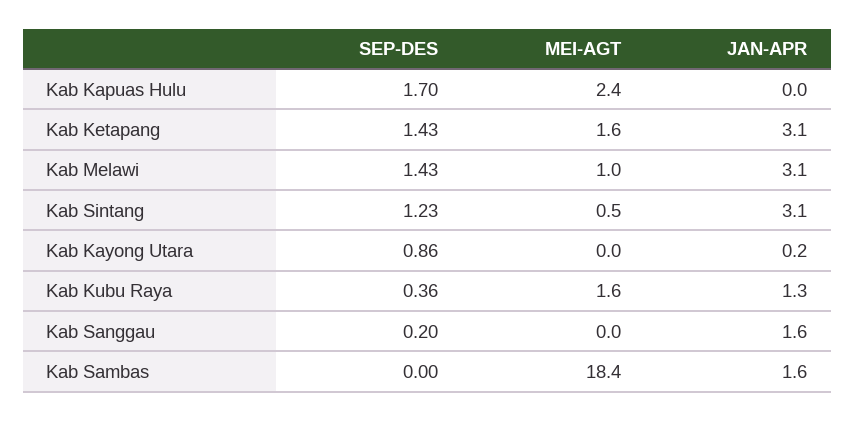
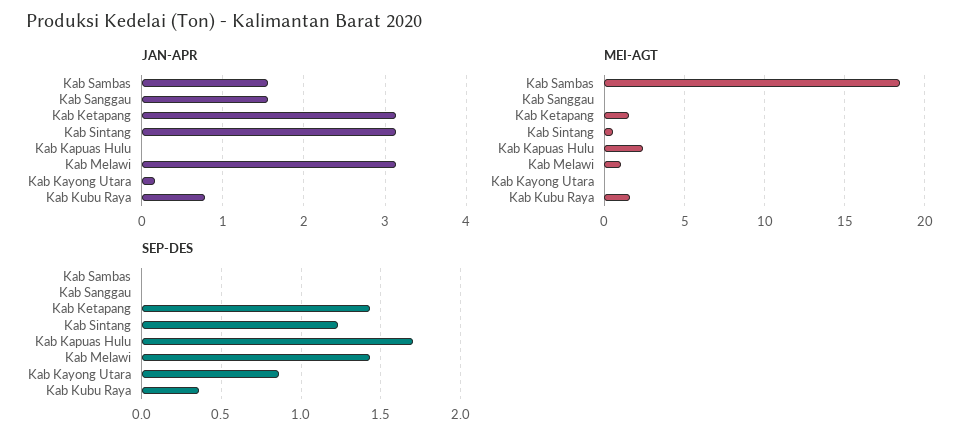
JAN-APR, Kab Kubu Raya: 1.3 -> 0.8
SEP-DES, Kab Sanggau: 0.2 -> 0

